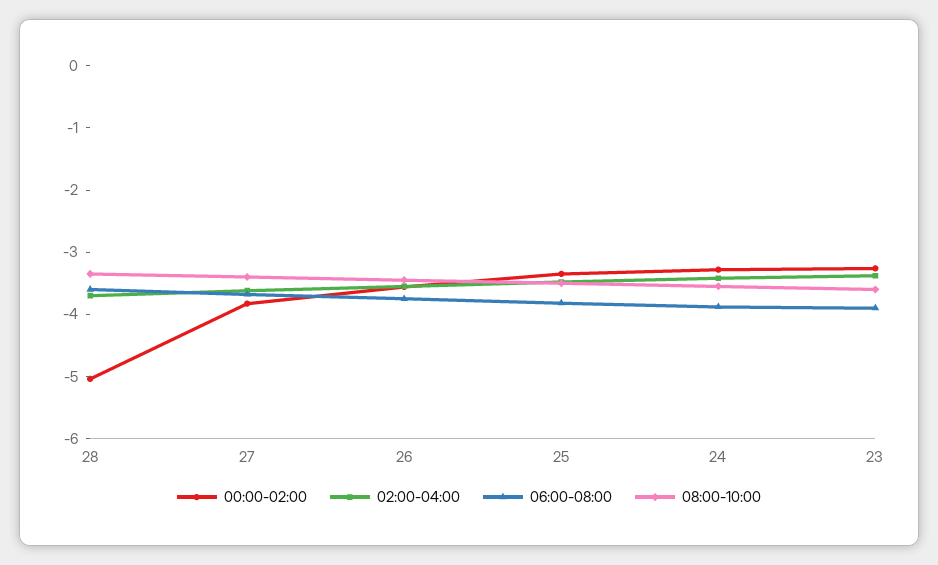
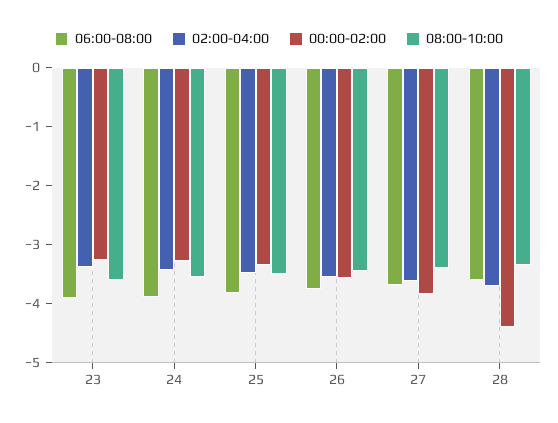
00:00-02:00, 28: -5 -> -4.4

